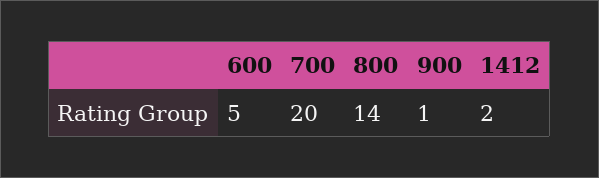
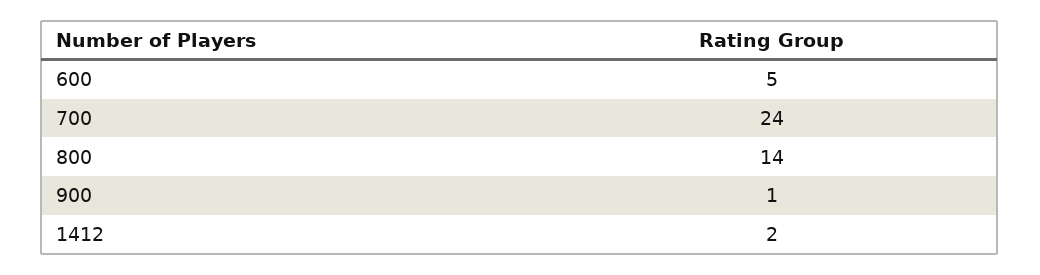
700: 20 -> 24

